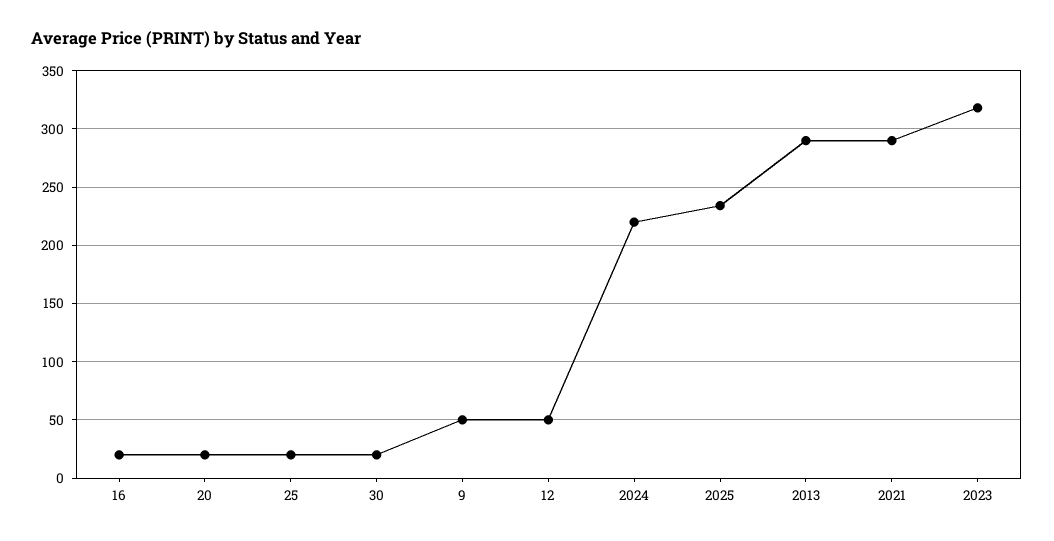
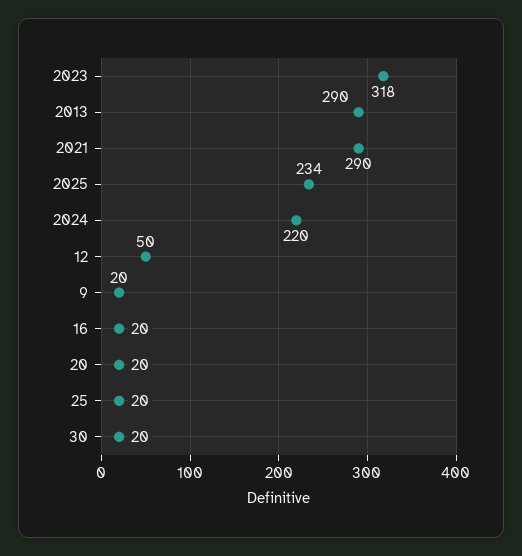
9: 50 -> 20

